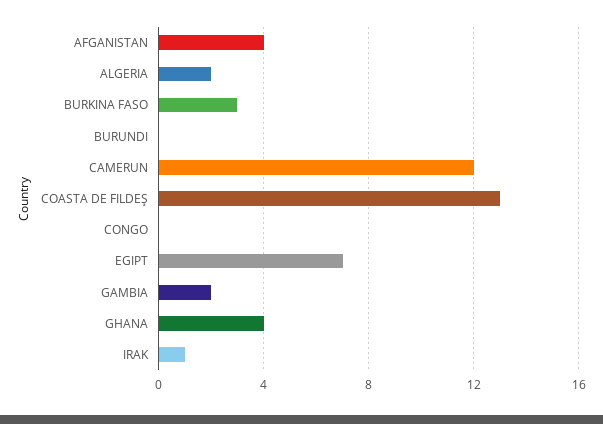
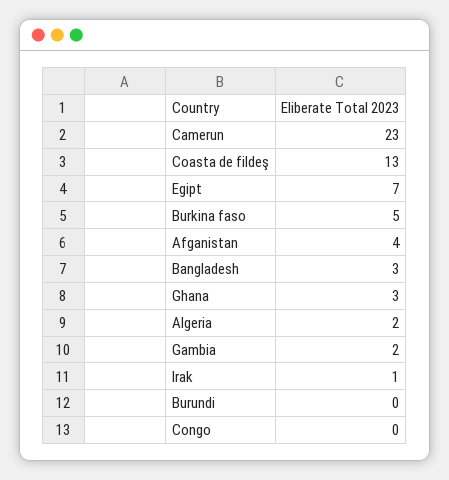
BURKINA FASO: 3 -> 5
CAMERUN: 12 -> 23
GHANA: 4 -> 3
Bangladesh: none -> 3

